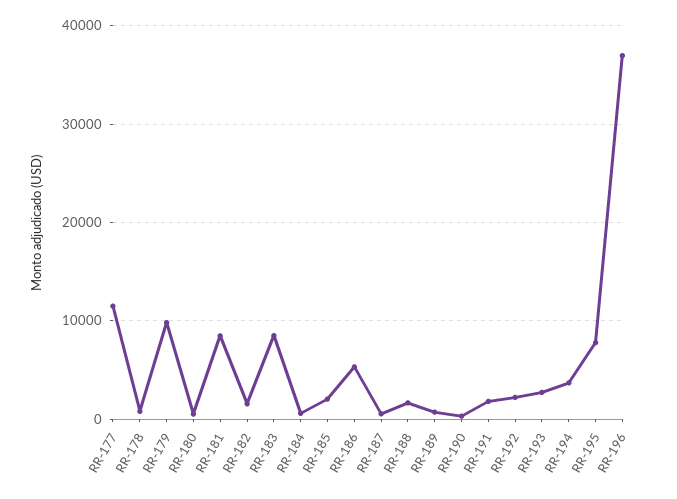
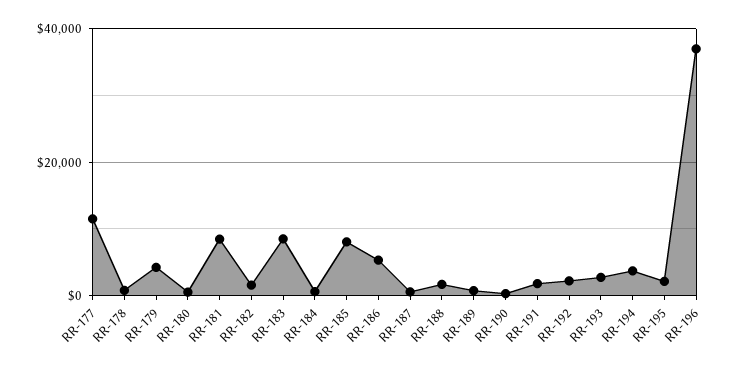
RR-179: 10000 -> 4000
RR-185: 2000 -> 8000
RR-195: 8000 -> 2000

